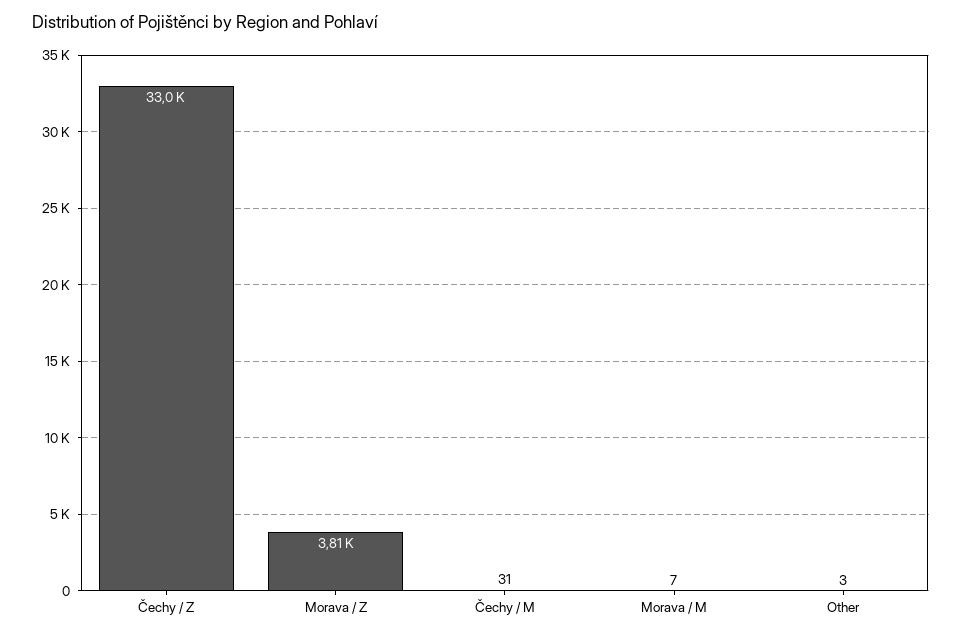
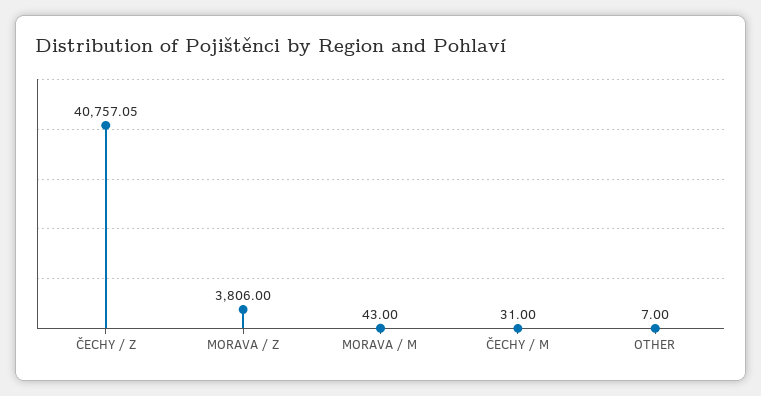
Čechy / Z: 33000 -> 40757.05
Morava / M: 7 -> 43
Other: 3 -> 7

